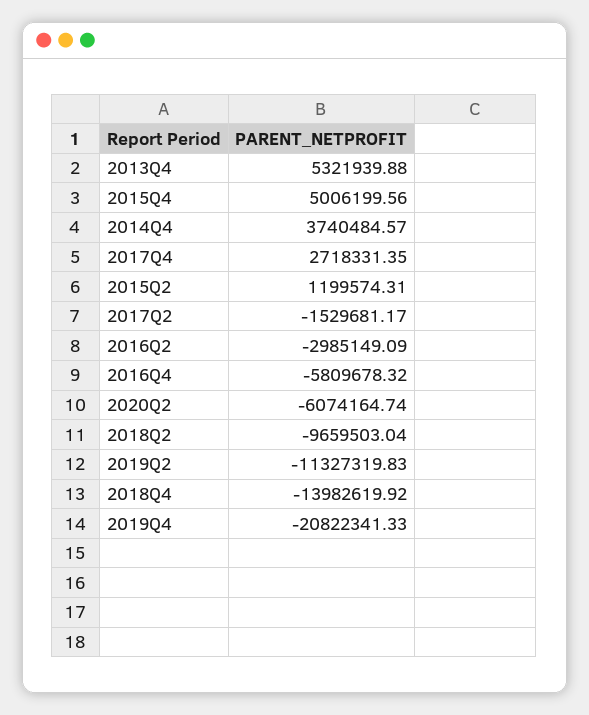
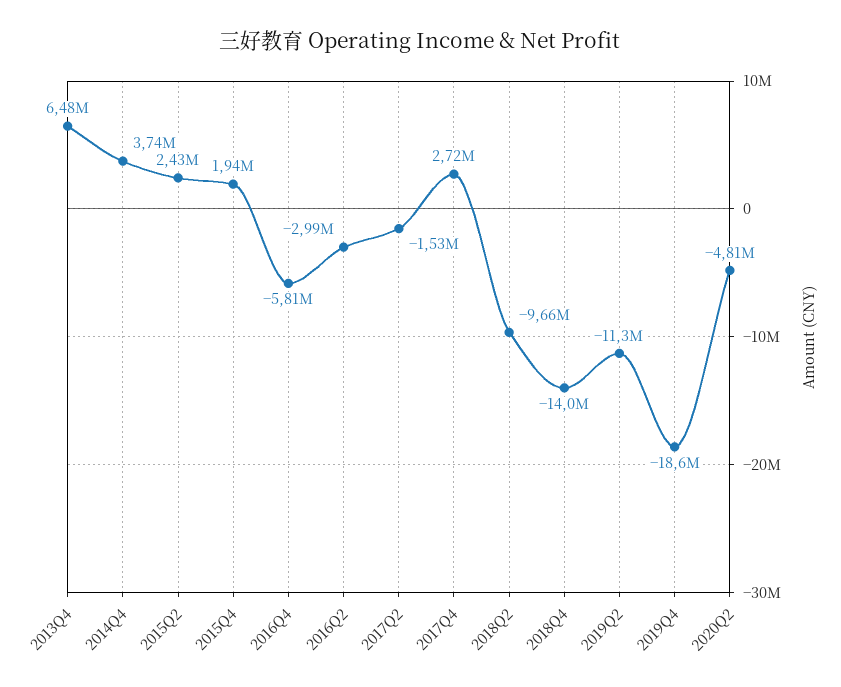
2013Q4: 5321939.88 -> 6480000
2015Q4: 5006199.56 -> 1940000
2015Q2: 1199574.31 -> 2430000
2020Q2: -6074164.74 -> -4810000
2019Q4: -20822341.33 -> -18600000

